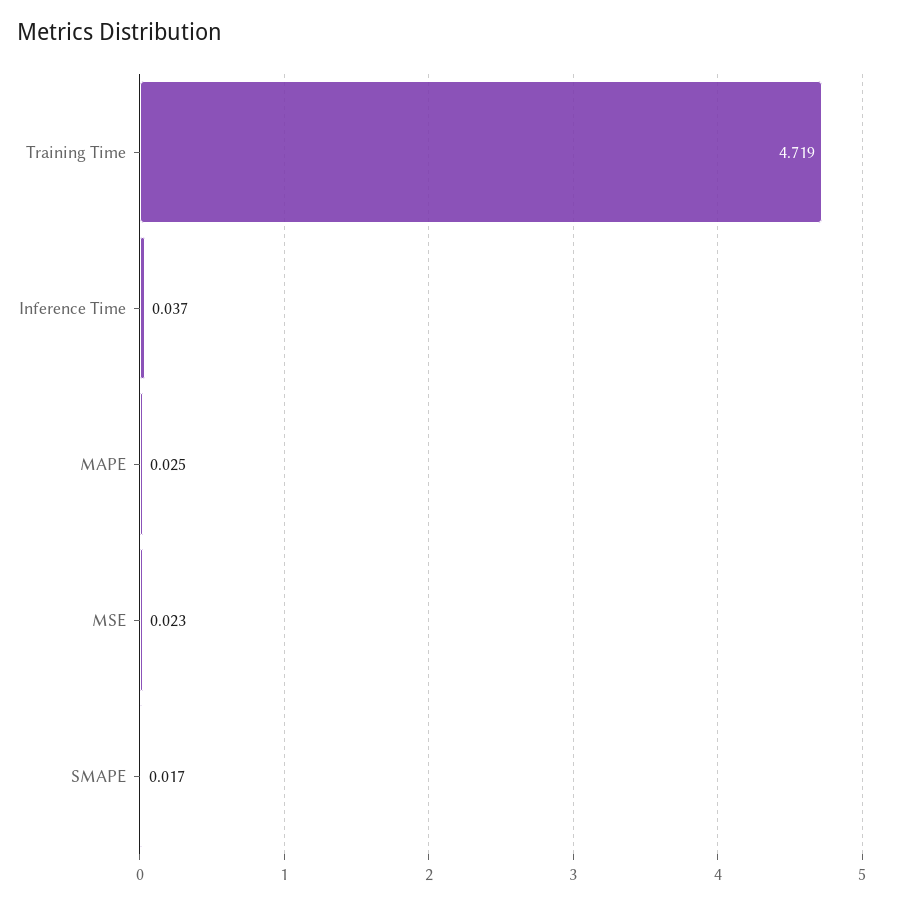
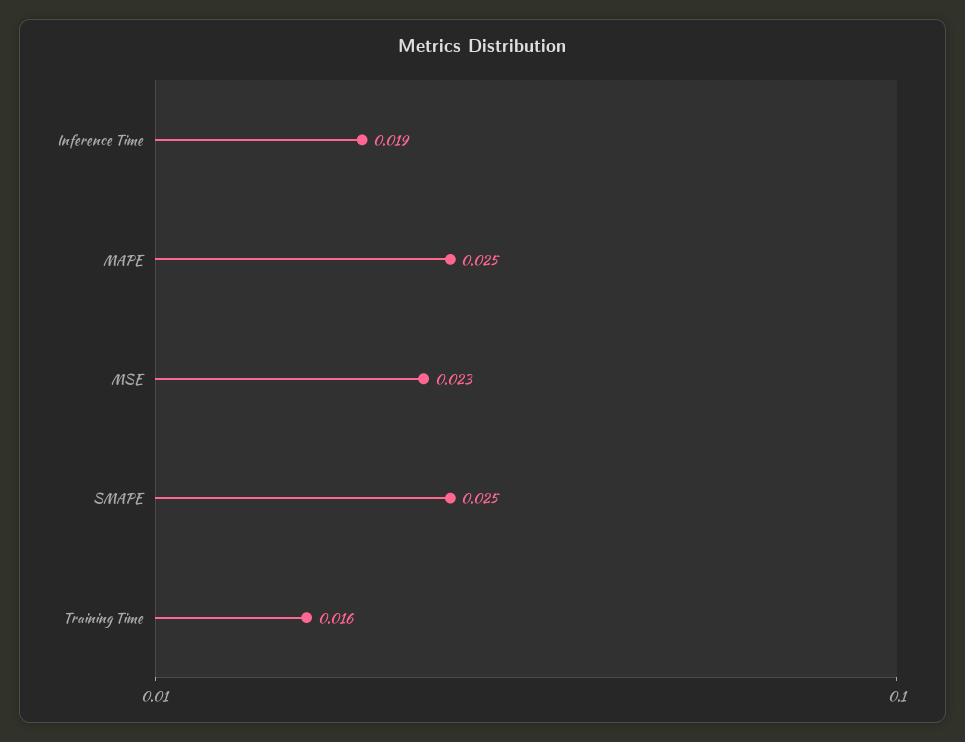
Training Time: 4.719 -> 0.016
Inference Time: 0.037 -> 0.019
SMAPE: 0.017 -> 0.025

